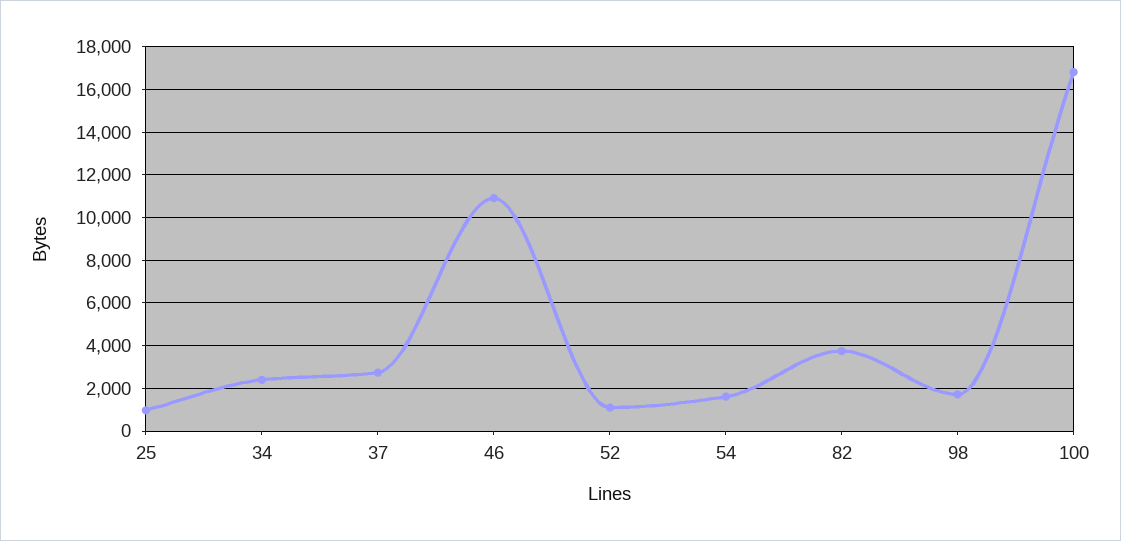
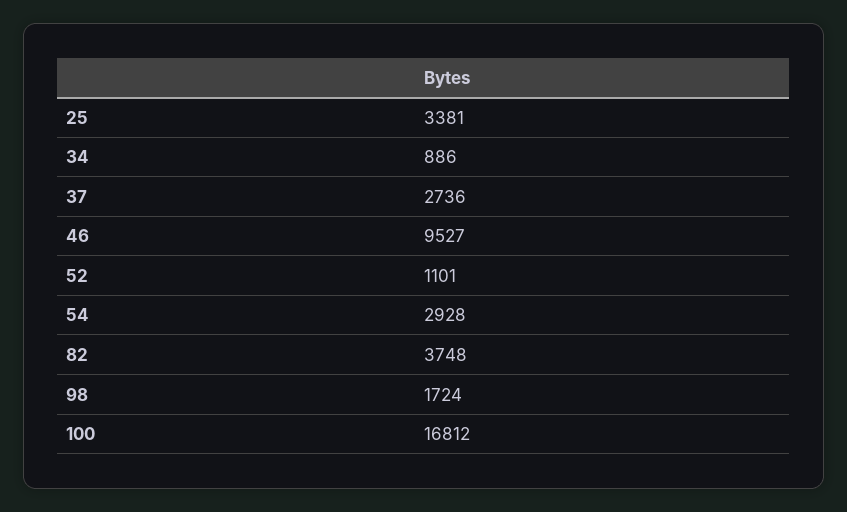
25: 1000 -> 3381
34: 2500 -> 886
46: 11000 -> 9527
54: 1500 -> 2928

